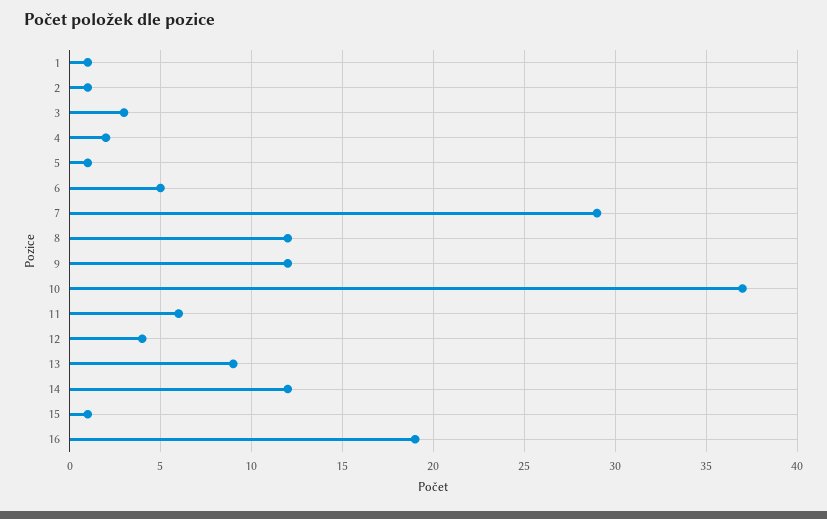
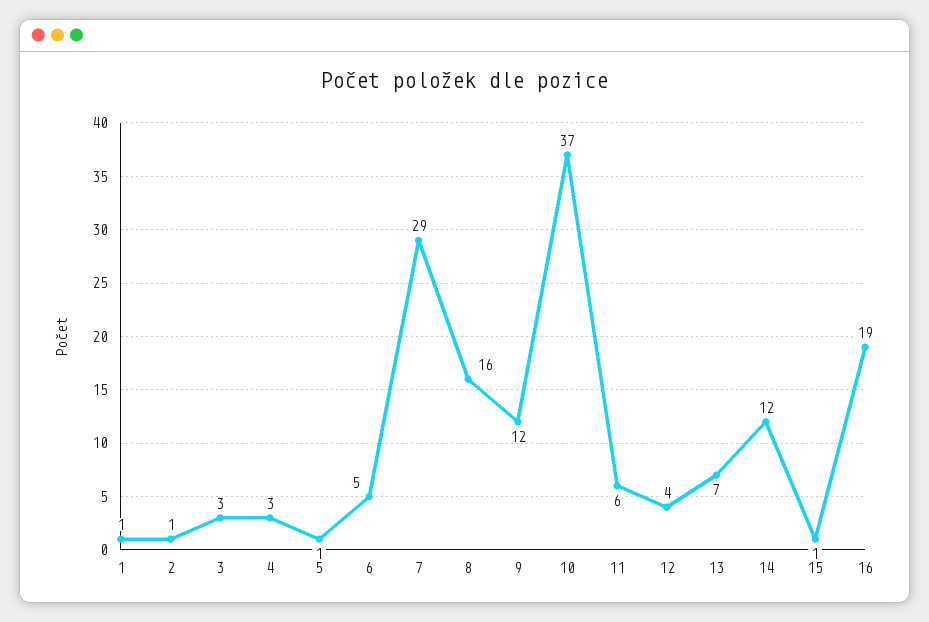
4: 2 -> 3
8: 12 -> 16
13: 9 -> 7

